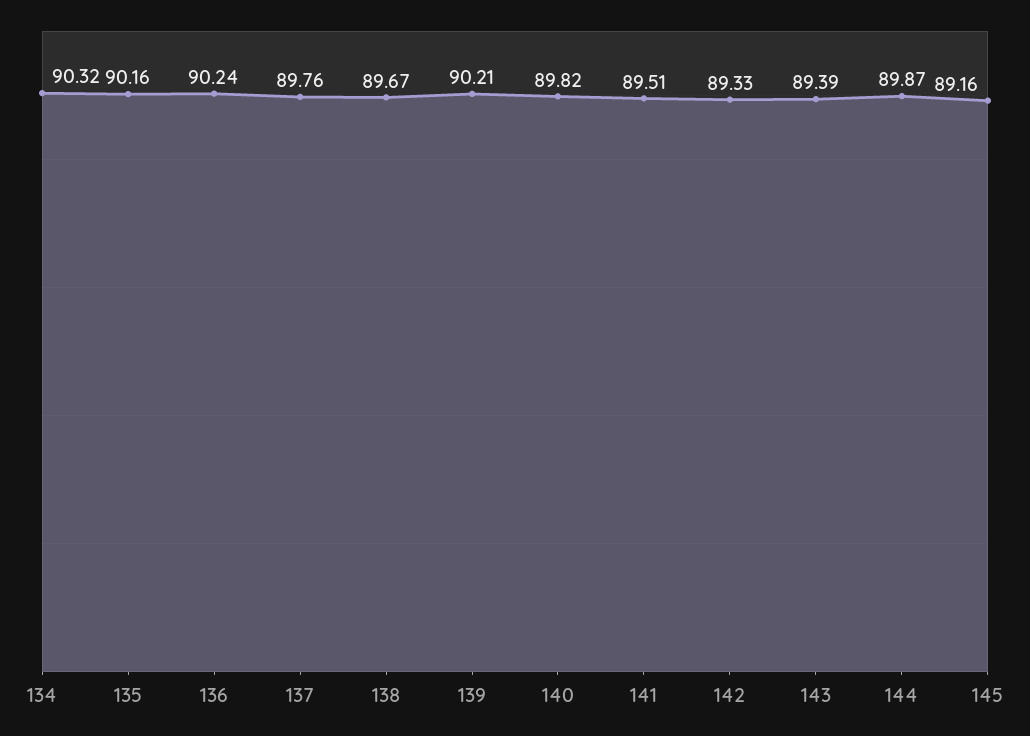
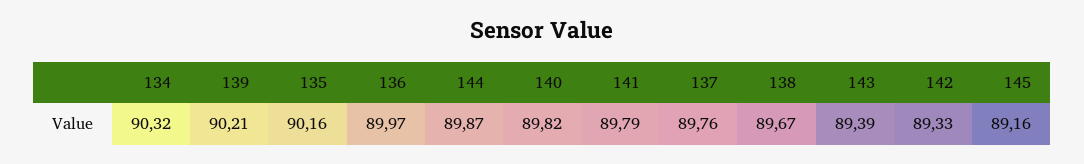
136: 90.24 -> 89.97
141: 89.51 -> 89.79

